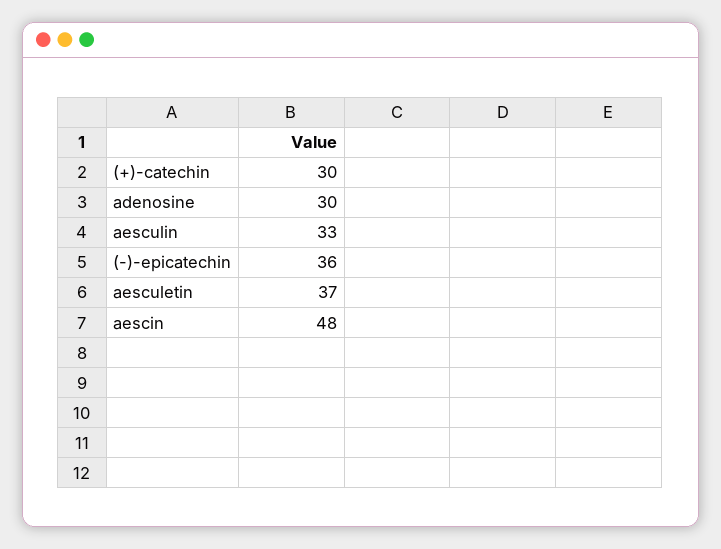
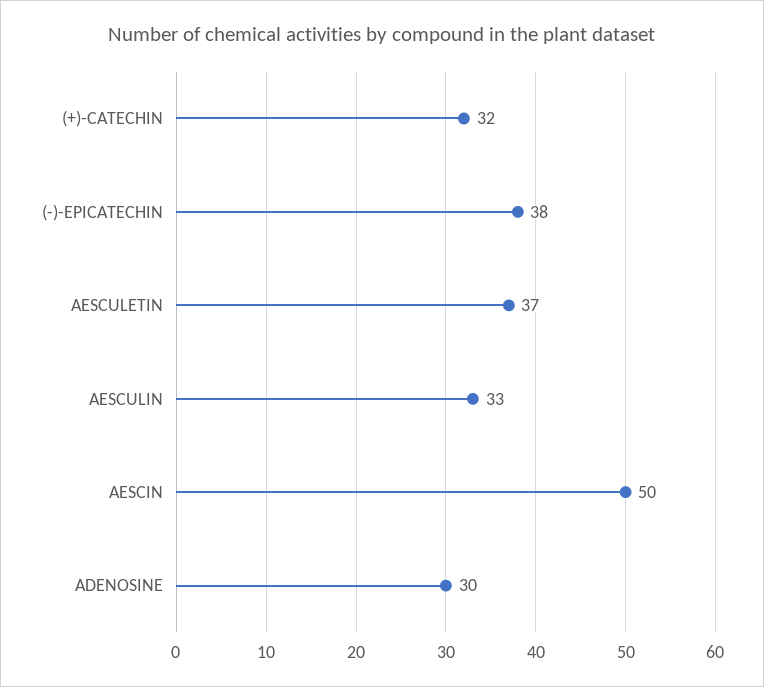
(+)-catechin: 30 -> 32
(-)-epicatechin: 36 -> 38
aescin: 48 -> 50

